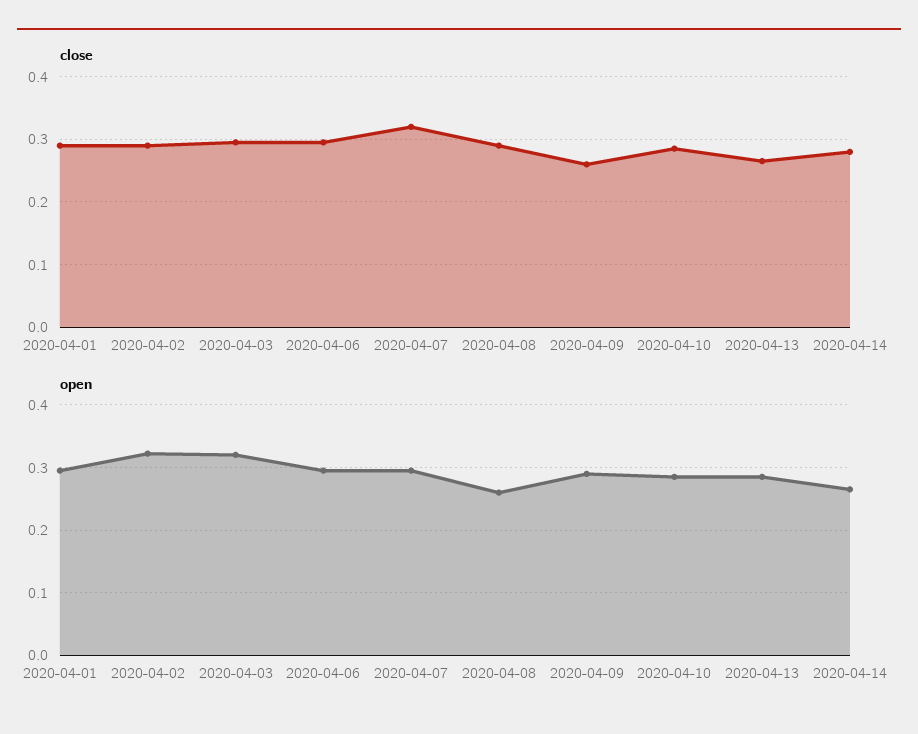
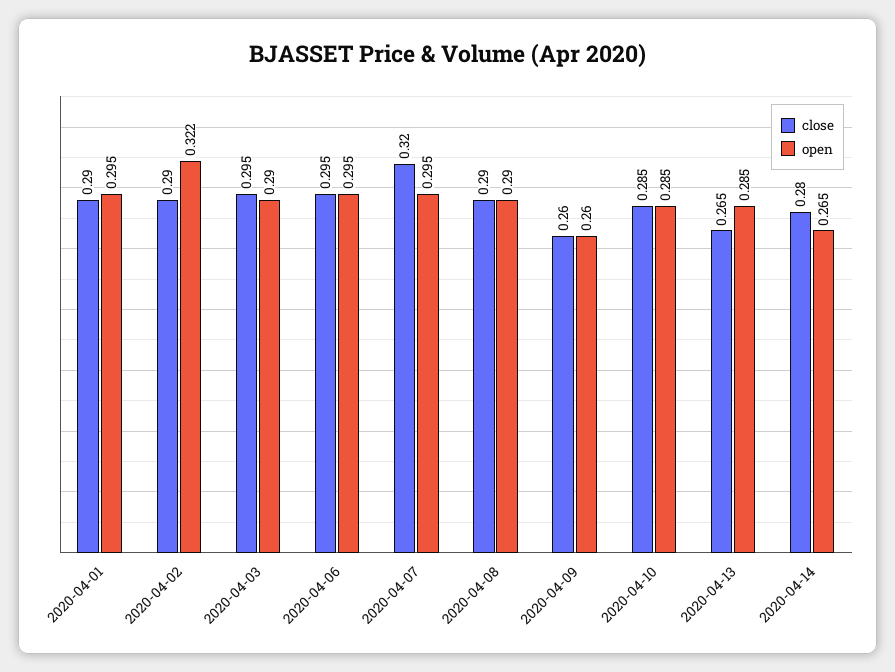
open, 2020-04-03: 0.32 -> 0.29
open, 2020-04-08: 0.26 -> 0.29
open, 2020-04-09: 0.29 -> 0.26

